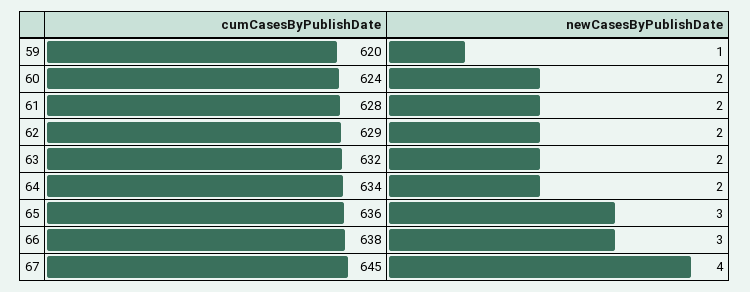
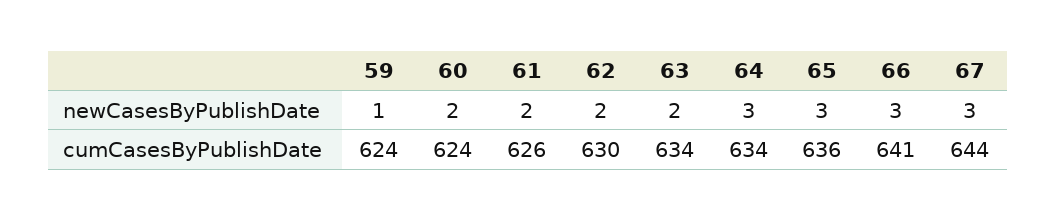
cumCasesByPublishDate, 59: 620 -> 624
cumCasesByPublishDate, 61: 628 -> 626
cumCasesByPublishDate, 62: 629 -> 630
cumCasesByPublishDate, 63: 632 -> 634
newCasesByPublishDate, 64: 2 -> 3
cumCasesByPublishDate, 66: 638 -> 641
cumCasesByPublishDate, 67: 645 -> 644
newCasesByPublishDate, 67: 4 -> 3

